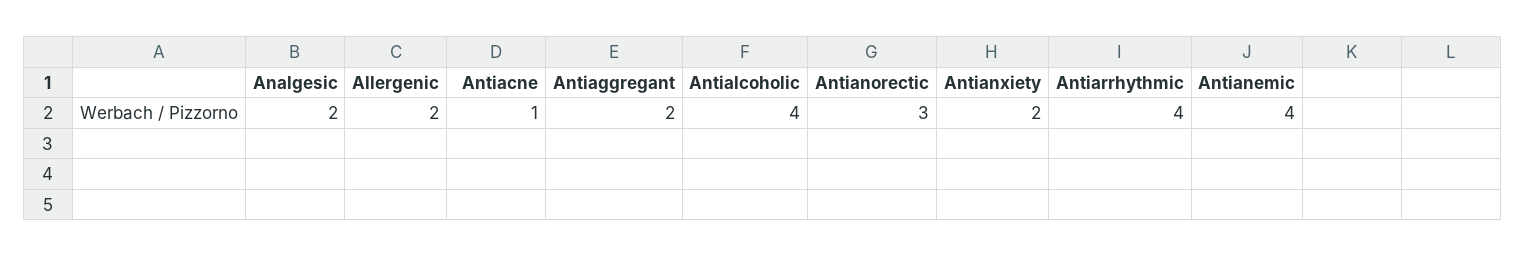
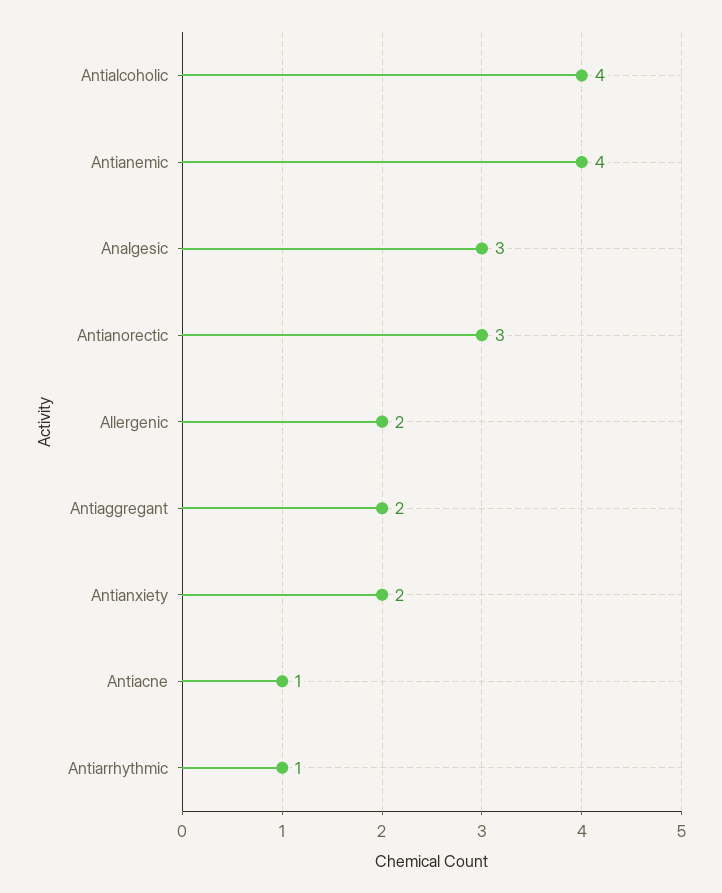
Analgesic: 2 -> 3
Antiarrhythmic: 4 -> 1

